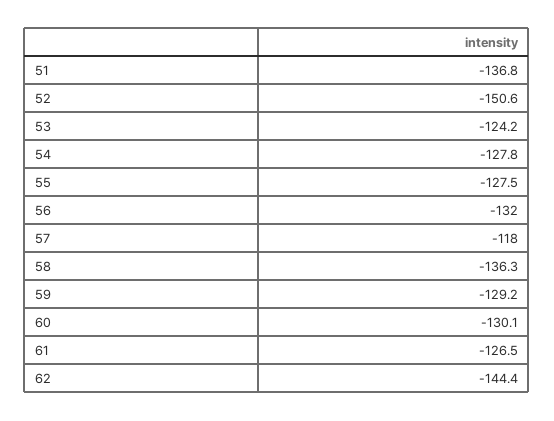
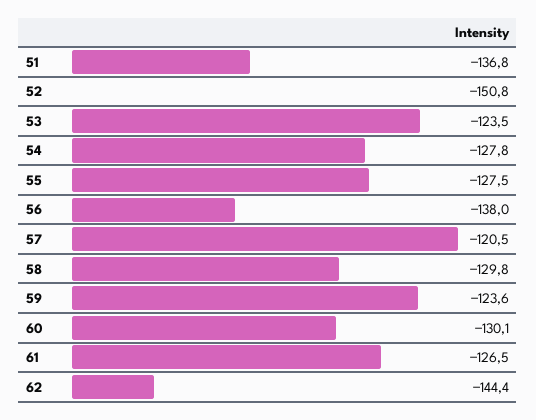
52: -150.6 -> -150.8
53: -124.2 -> -123.5
56: -132 -> -138
57: -118 -> -120.5
58: -136.3 -> -129.8
59: -129.2 -> -123.6

